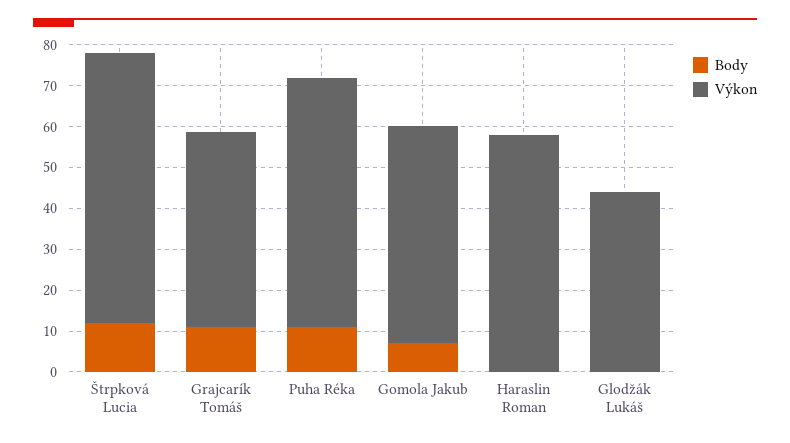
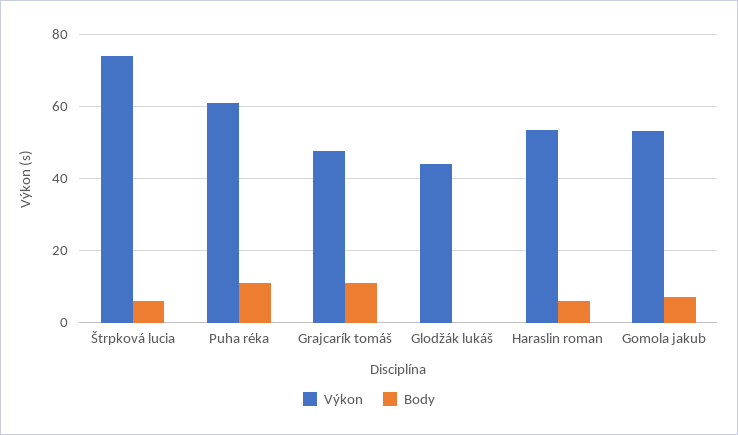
Body, Štrpková Lucia: 12 -> 6
Výkon, Štrpková Lucia: 66 -> 74
Body, Haraslin Roman: 0 -> 6
Výkon, Haraslin Roman: 58 -> 54

